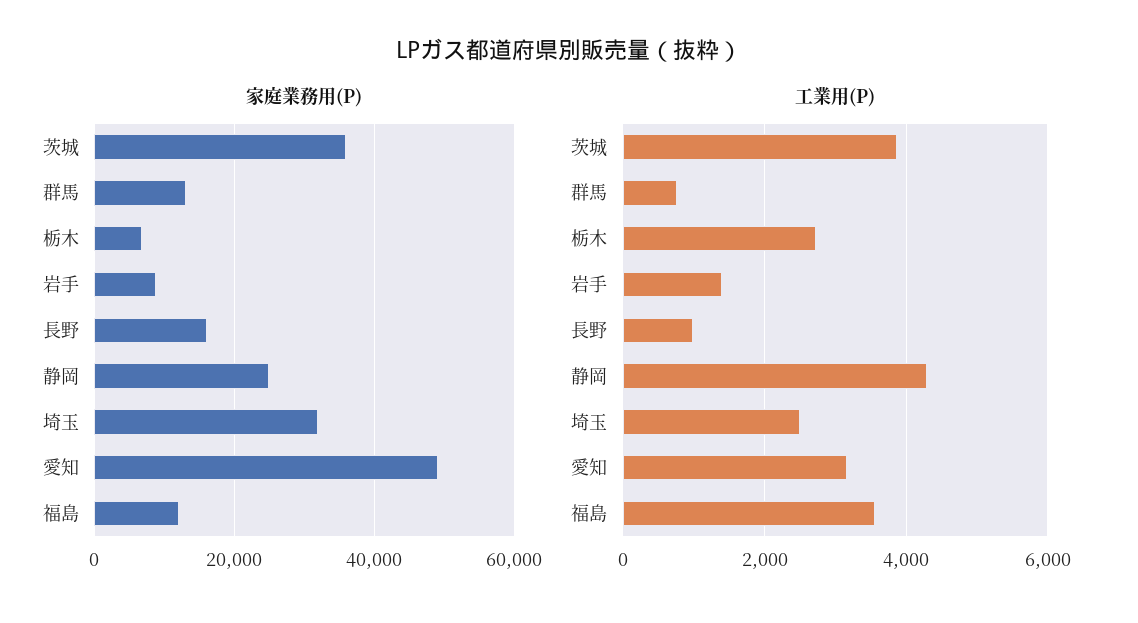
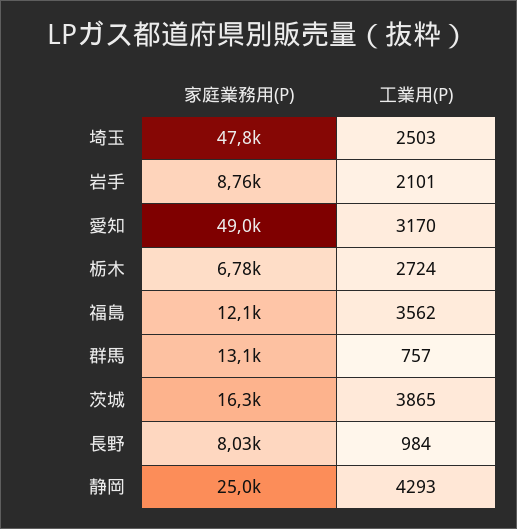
家庭業務用(P), 茨城: 36000 -> 16300
家庭業務用(P), 長野: 16000 -> 8030
家庭業務用(P), 埼玉: 32000 -> 47800
工業用(P), 岩手: 1400 -> 2101

